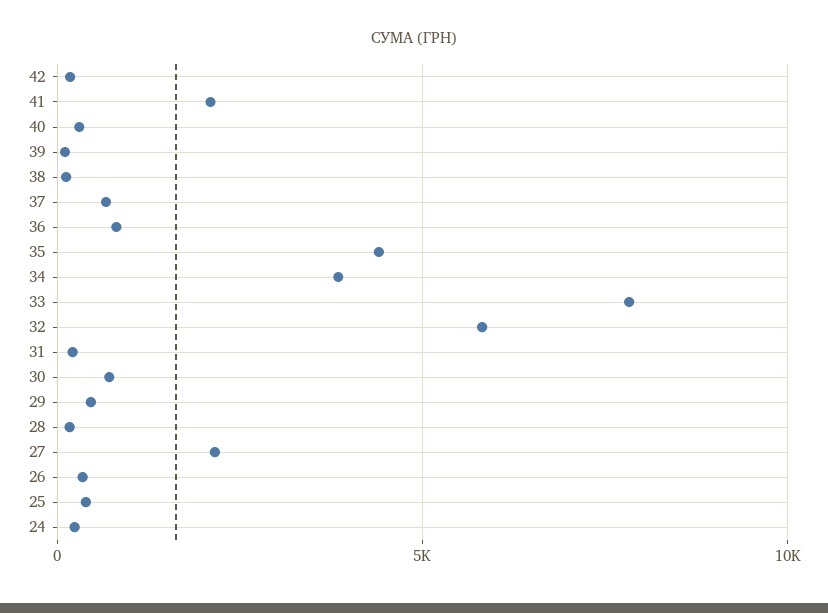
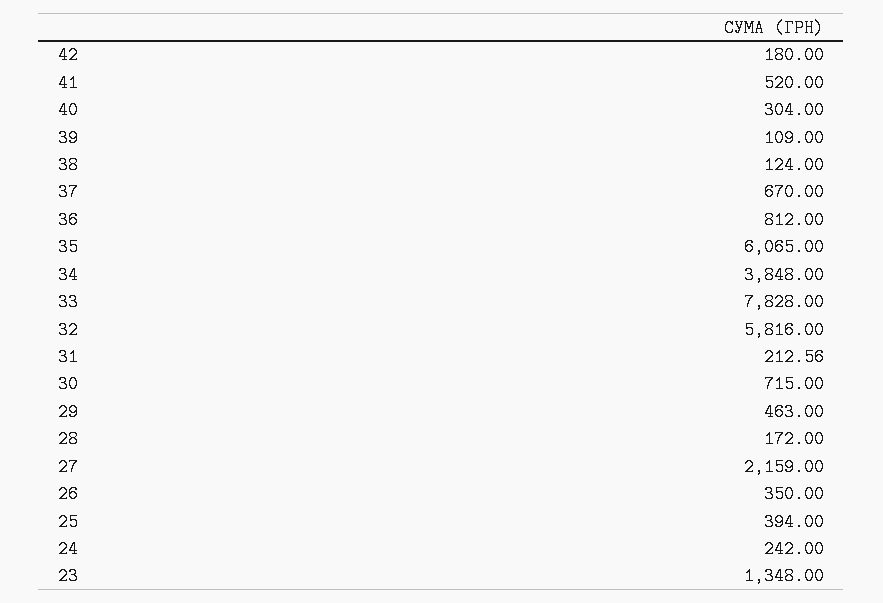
41: 2000 -> 520
35: 4500 -> 6065
23: none -> 1348

